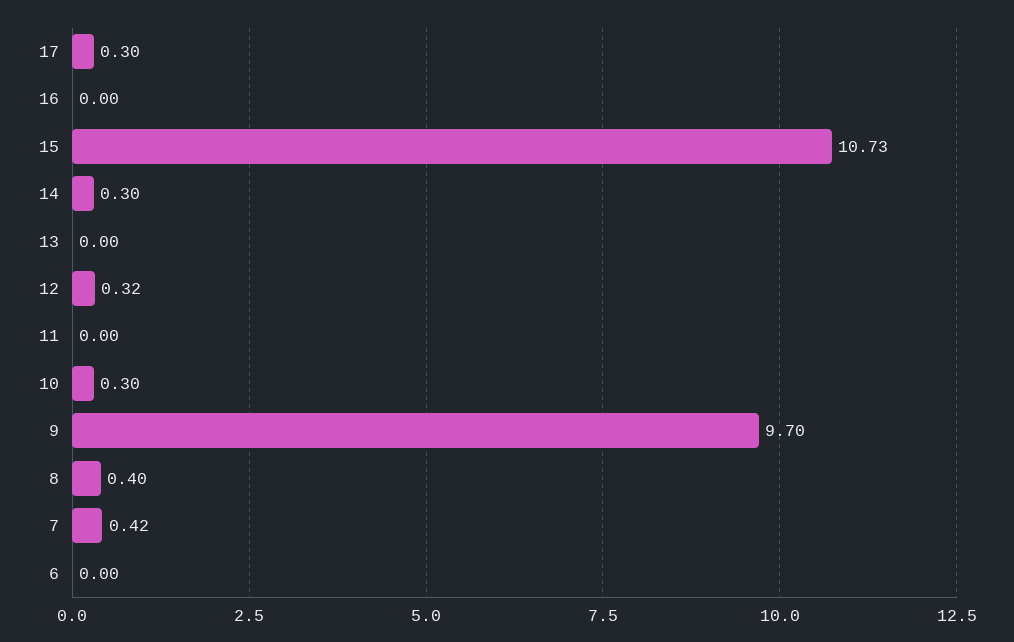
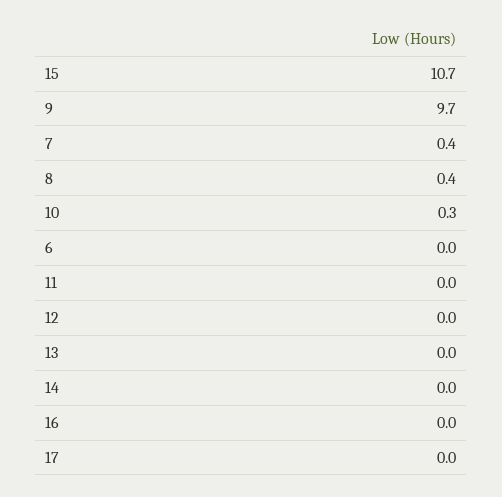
17: 0.3 -> 0
14: 0.3 -> 0
12: 0.32 -> 0

